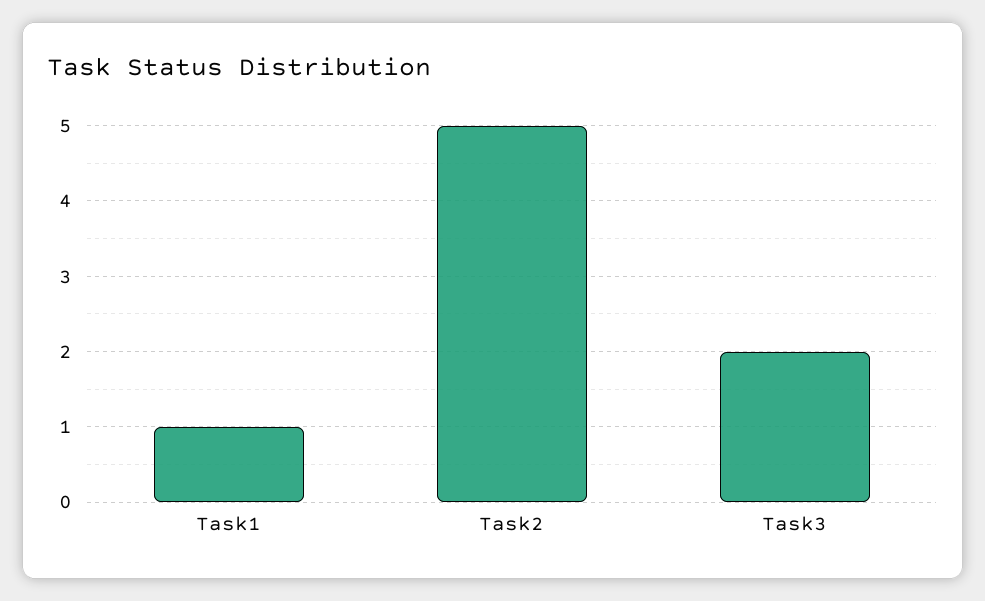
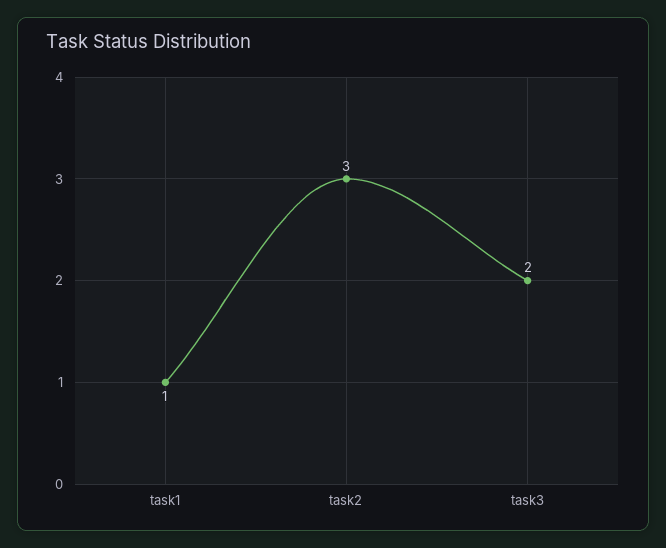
Task2: 5 -> 3

